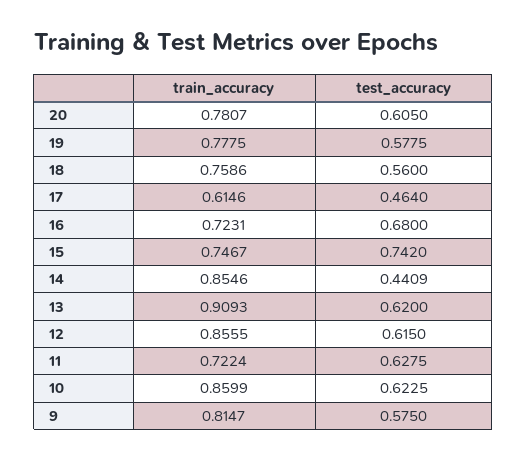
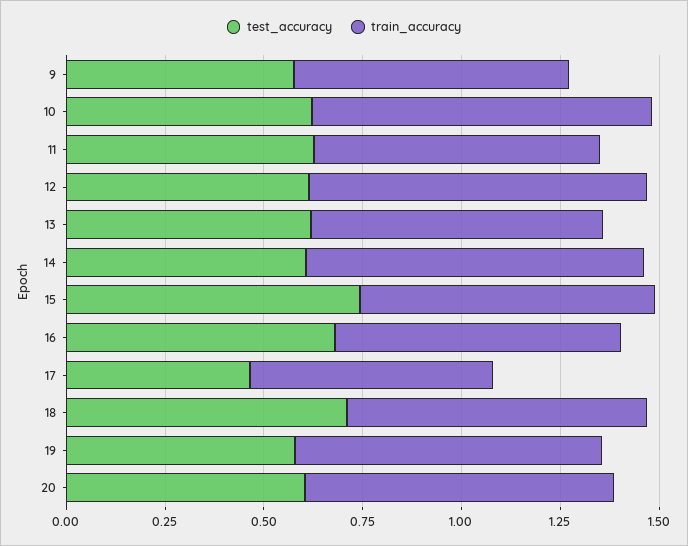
test_accuracy, 18: 0.56 -> 0.7
test_accuracy, 14: 0.4409 -> 0.6
train_accuracy, 13: 0.9093 -> 0.75
train_accuracy, 9: 0.8147 -> 0.7

